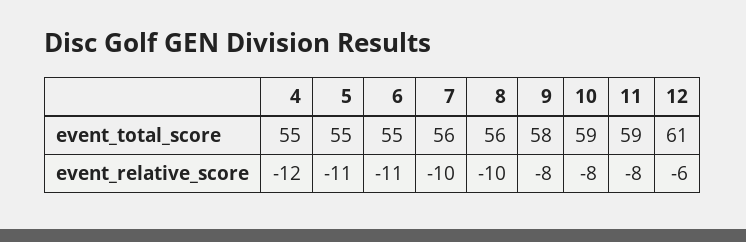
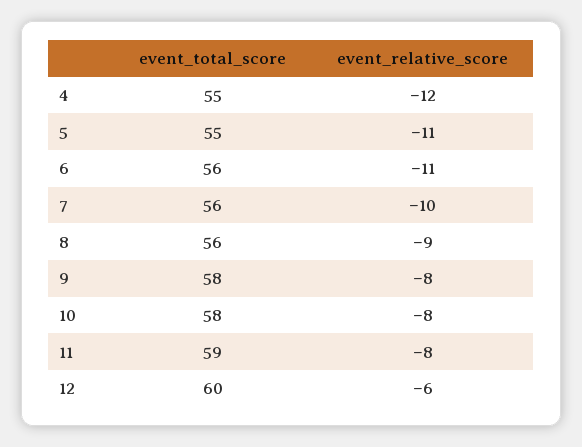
6, event_total_score: 55 -> 56
10, event_total_score: 59 -> 58
12, event_total_score: 61 -> 60
8, event_relative_score: -10 -> -9

